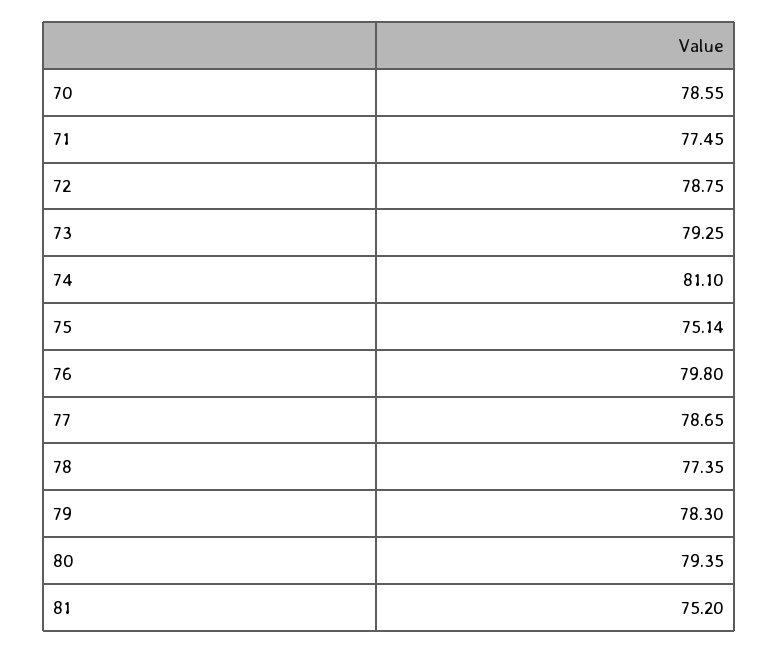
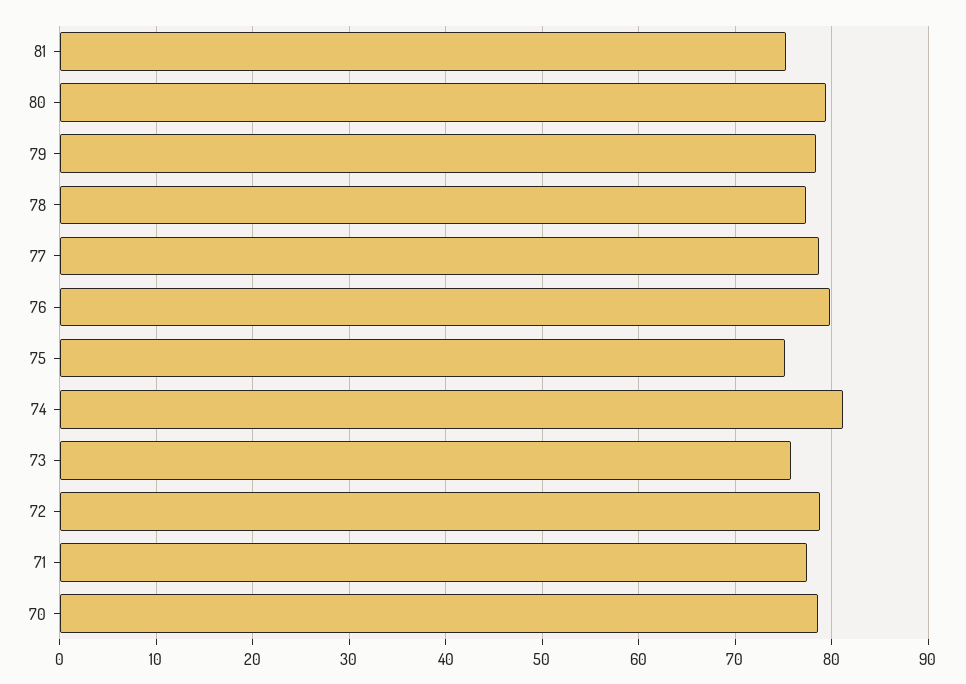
73: 79.25 -> 76

